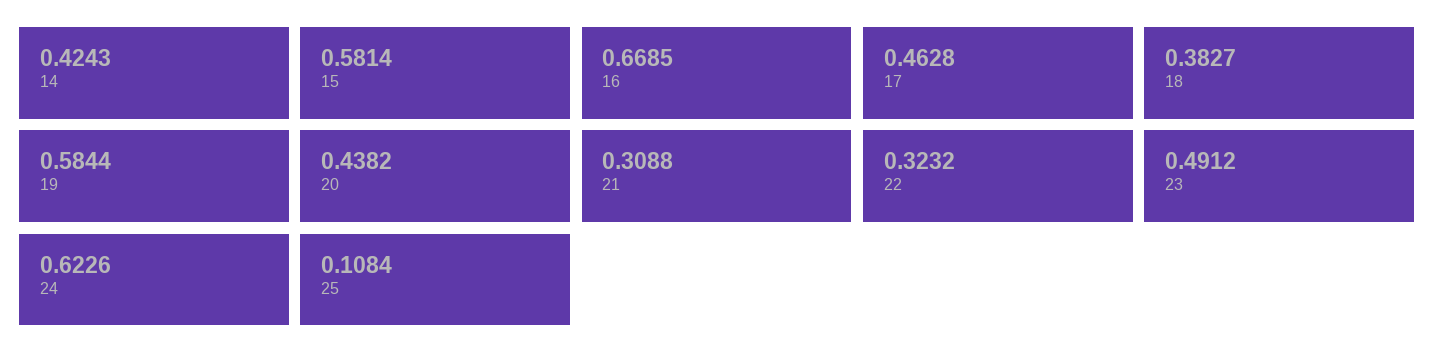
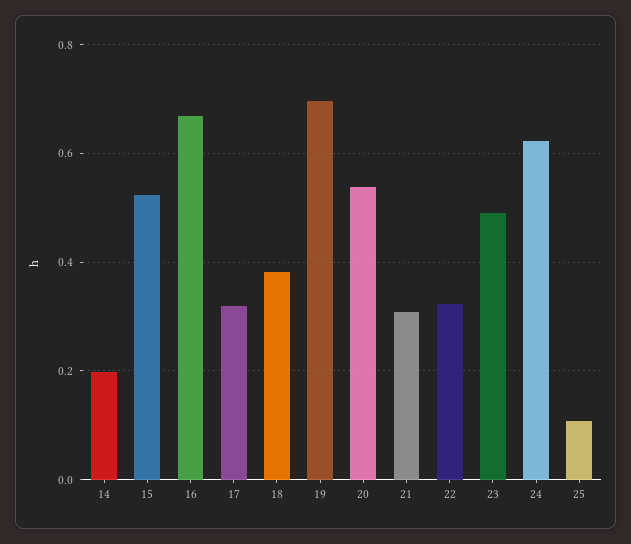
14: 0.4243 -> 0.2
15: 0.5814 -> 0.52
17: 0.4628 -> 0.32
19: 0.5844 -> 0.7
20: 0.4382 -> 0.54

